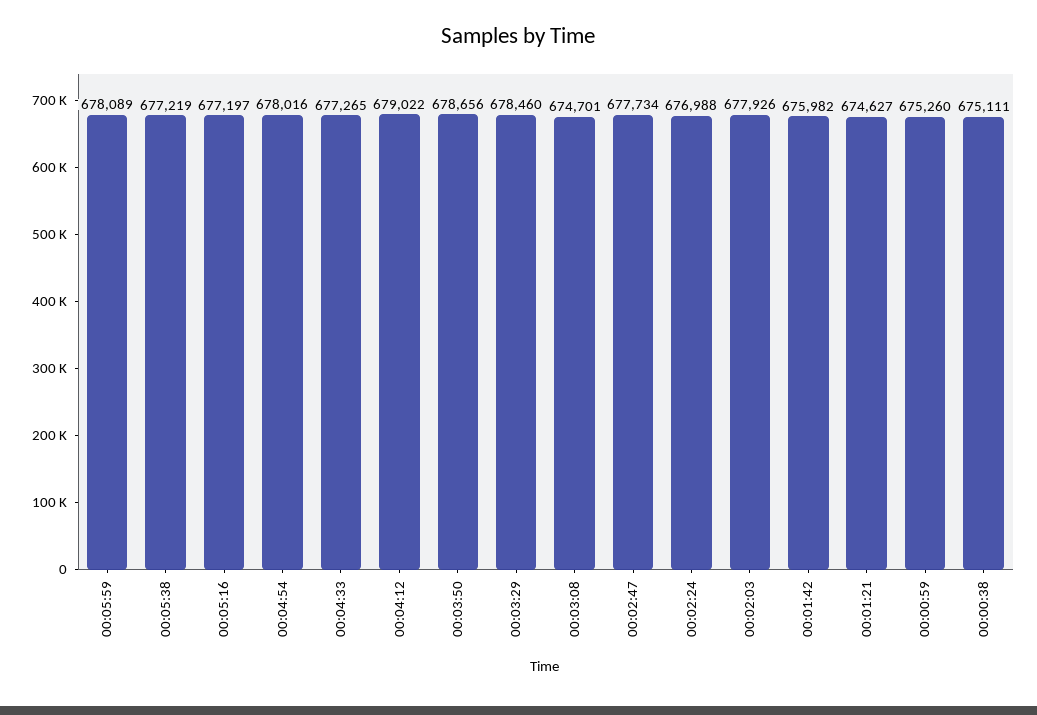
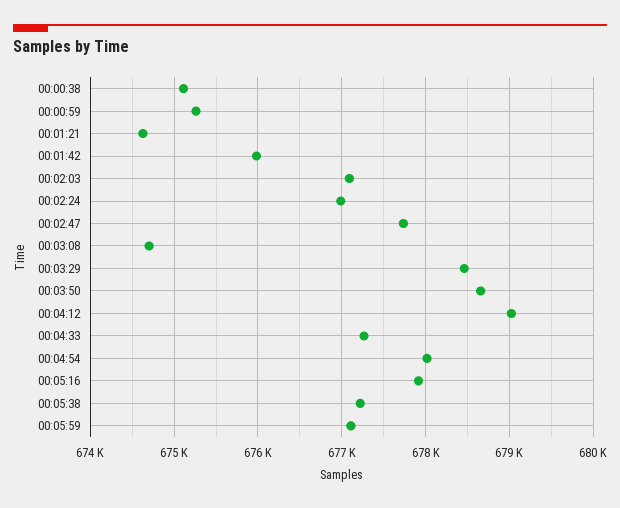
00:05:59: 678089 -> 677100
00:05:16: 677197 -> 677900
00:02:03: 677926 -> 677100

